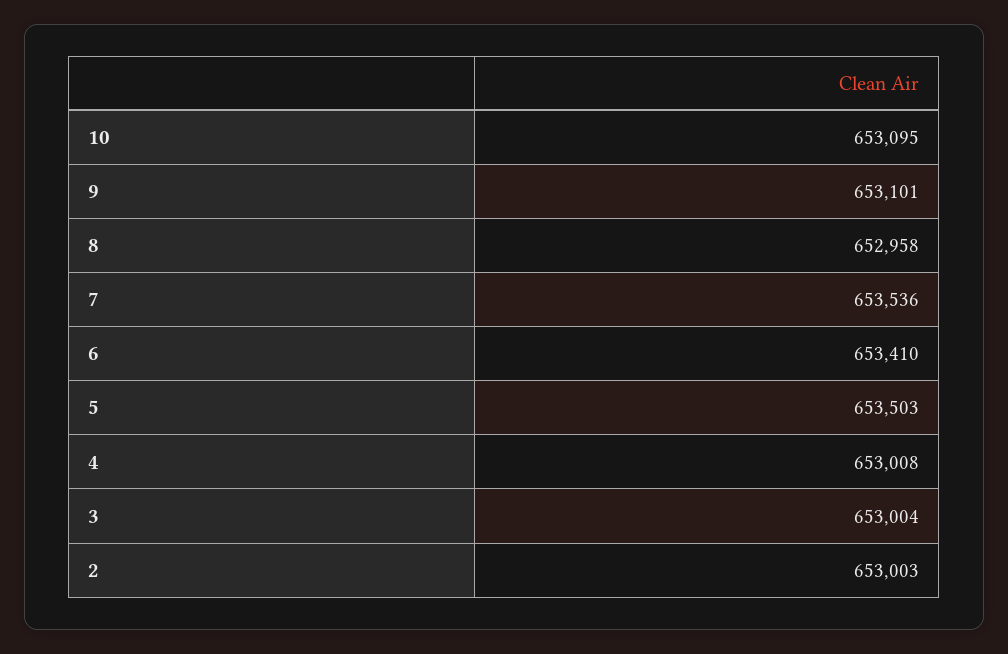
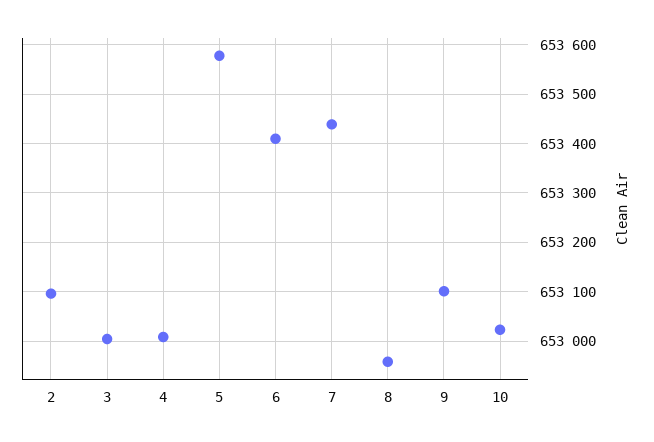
10: 653095 -> 653020
7: 653536 -> 653440
5: 653503 -> 653580
2: 653003 -> 653100

